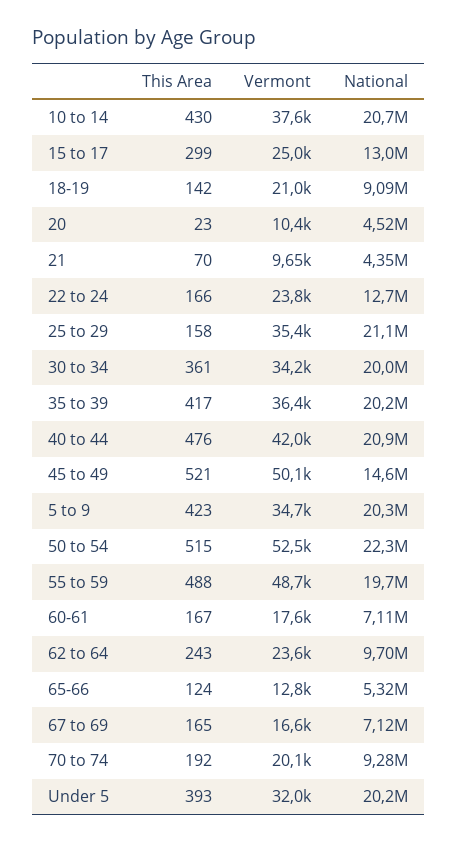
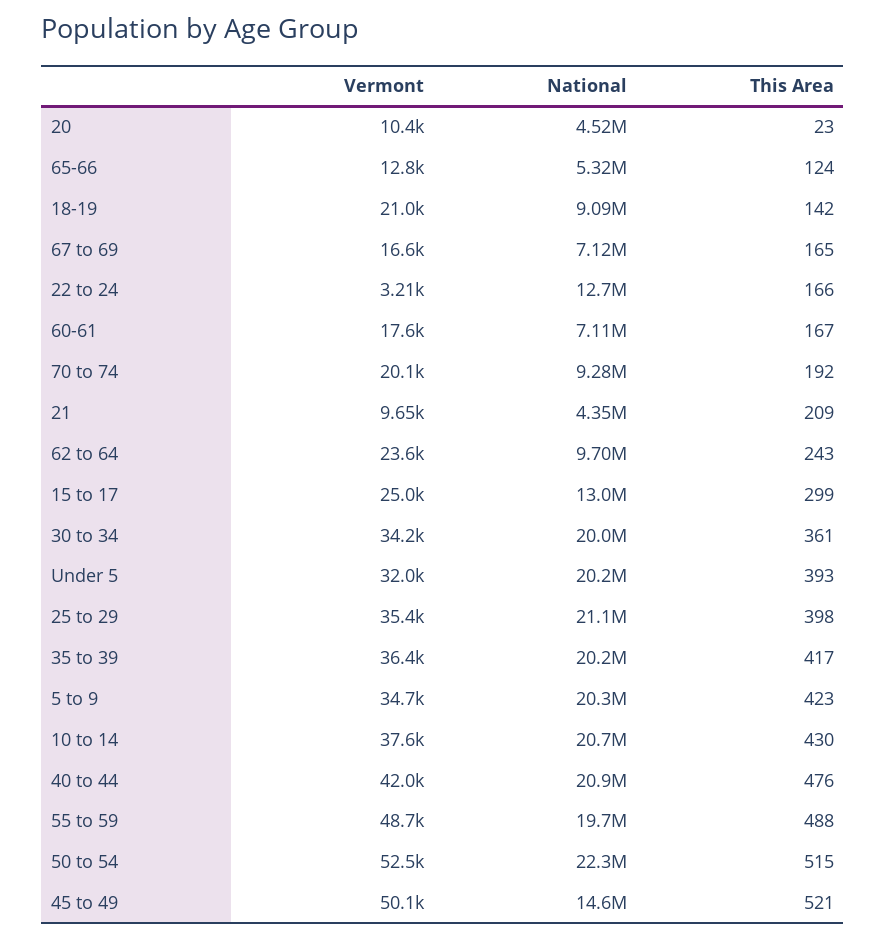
This Area, 21: 70 -> 209
Vermont, 22 to 24: 23800 -> 3210
This Area, 25 to 29: 158 -> 398

